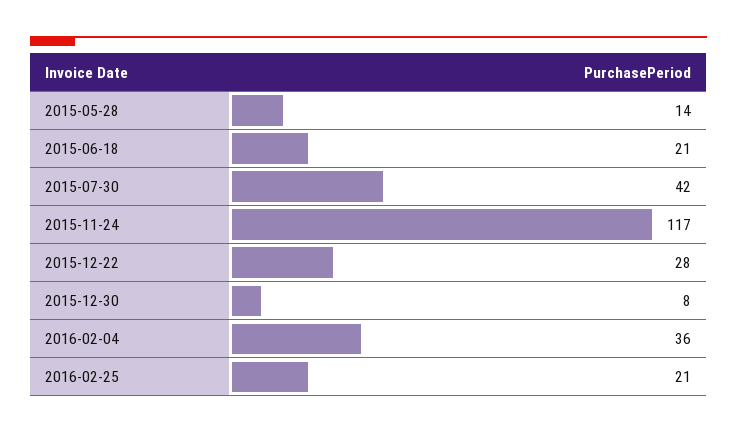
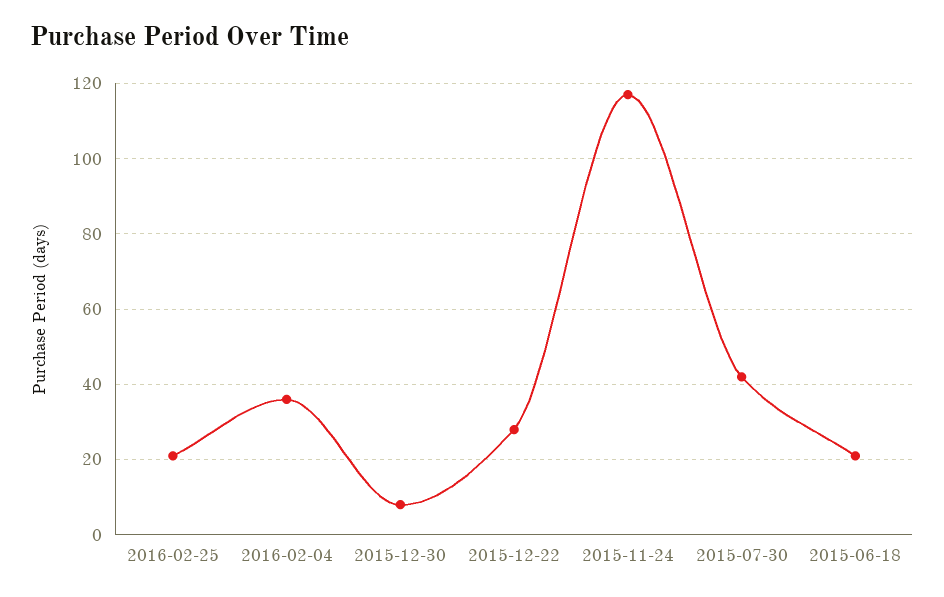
2015-05-28: 14 -> none

